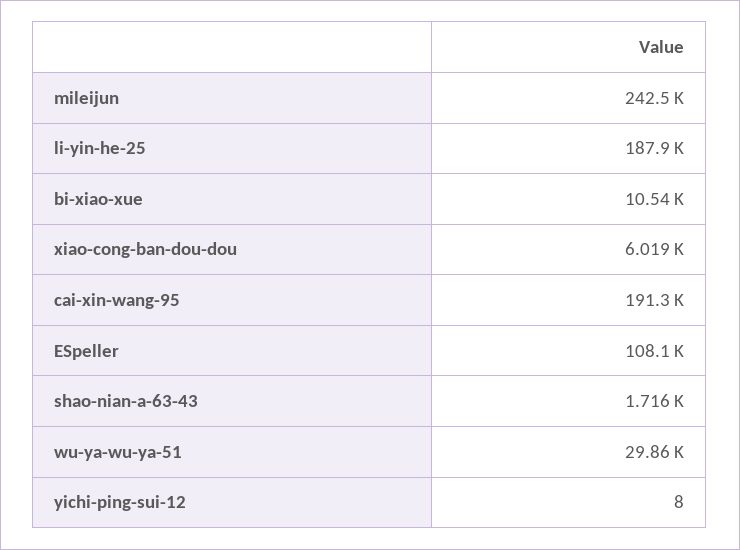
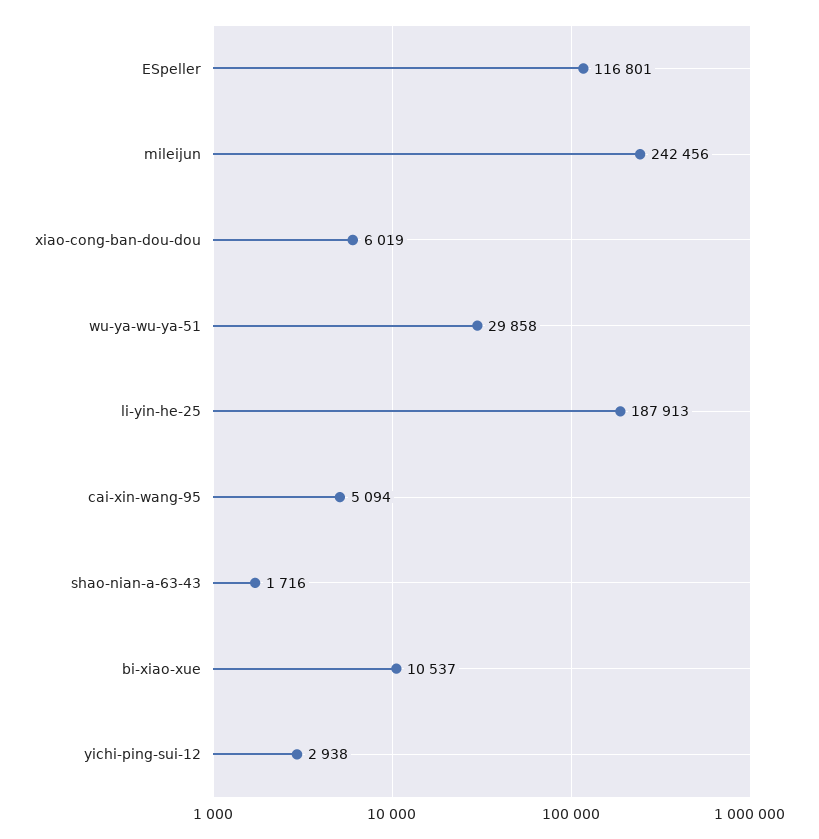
cai-xin-wang-95: 191300 -> 5094
ESpeller: 108100 -> 116801
yichi-ping-sui-12: 8 -> 2938

